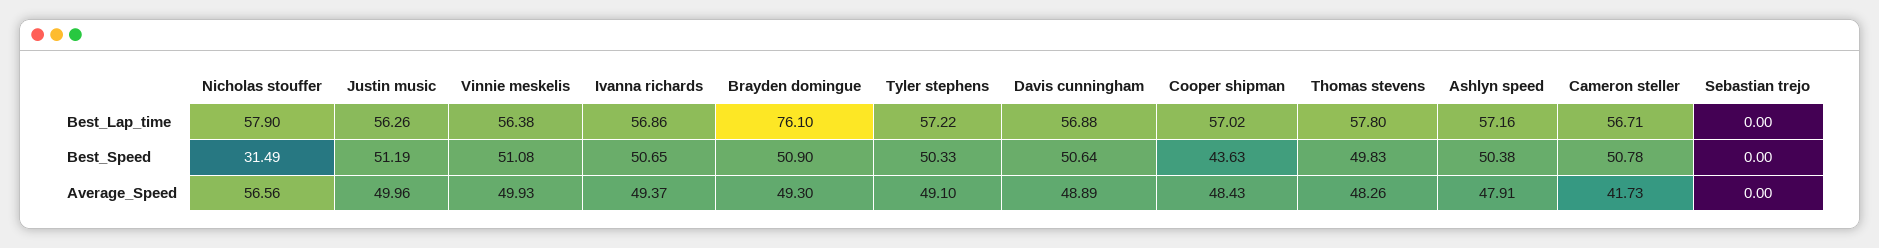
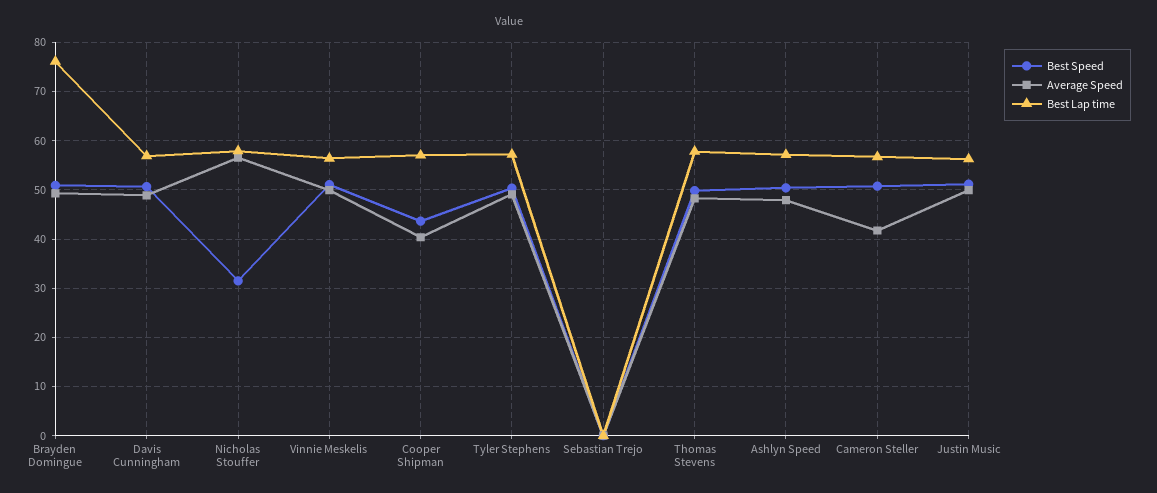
Best_Lap_time, Ivanna richards: 56.86 -> none
Best_Speed, Ivanna richards: 50.65 -> none
Average_Speed, Ivanna richards: 49.37 -> none
Average_Speed, Cooper shipman: 48.43 -> 40

